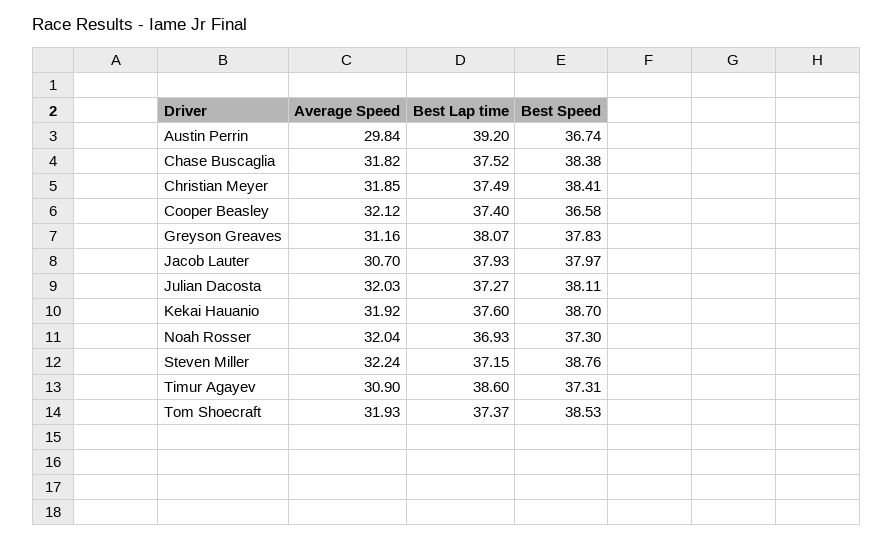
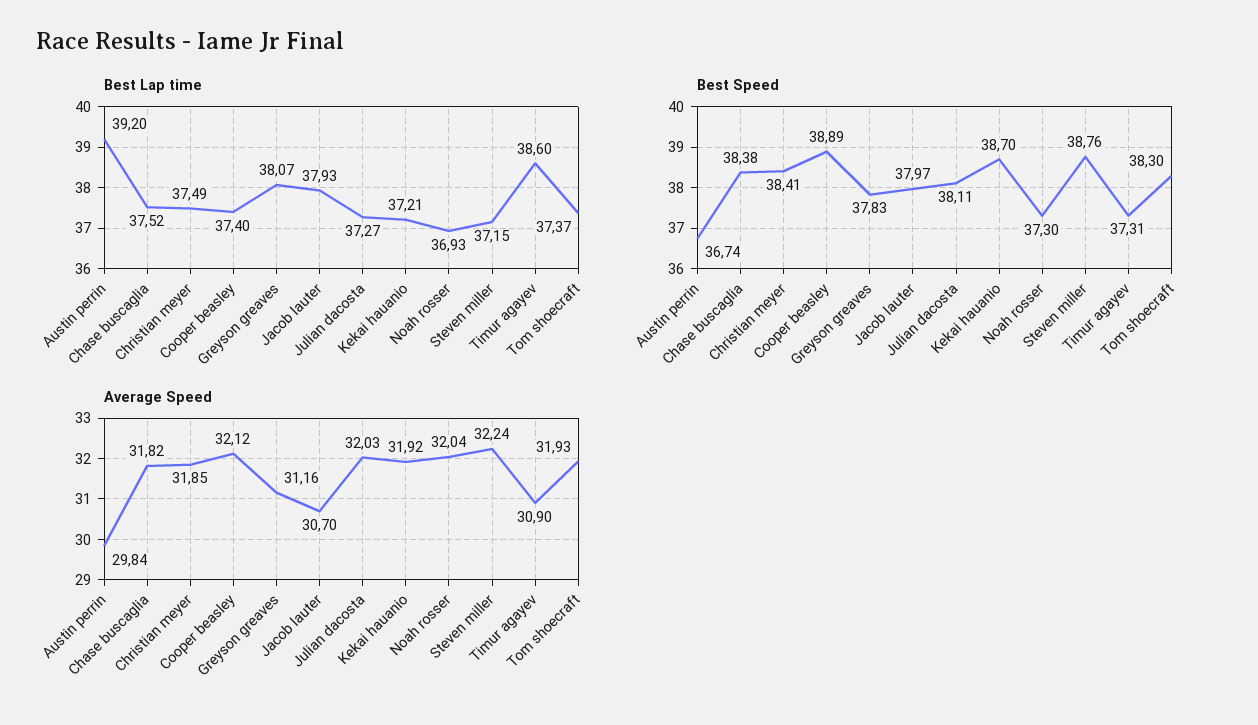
Best Speed, Cooper Beasley: 36.58 -> 38.89
Best Lap time, Kekai Hauanio: 37.6 -> 37.21
Best Speed, Tom Shoecraft: 38.53 -> 38.3

